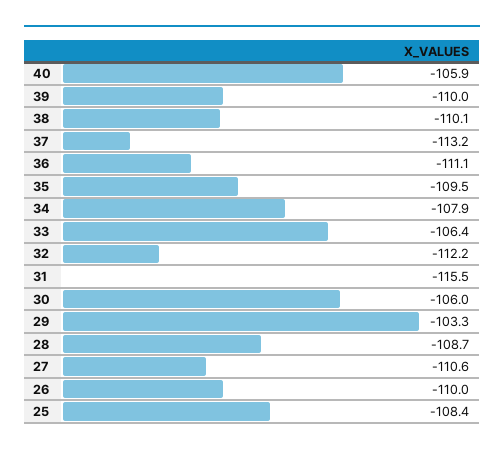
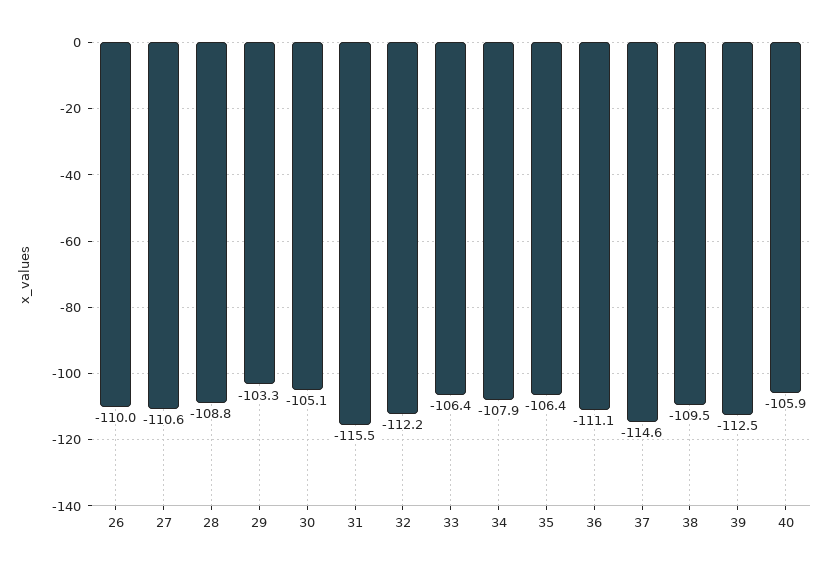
39: -110 -> -112.5
38: -110.1 -> -109.5
37: -113.2 -> -114.6
35: -109.5 -> -106.4
30: -106 -> -105.1
28: -108.7 -> -108.8
25: -108.4 -> none

